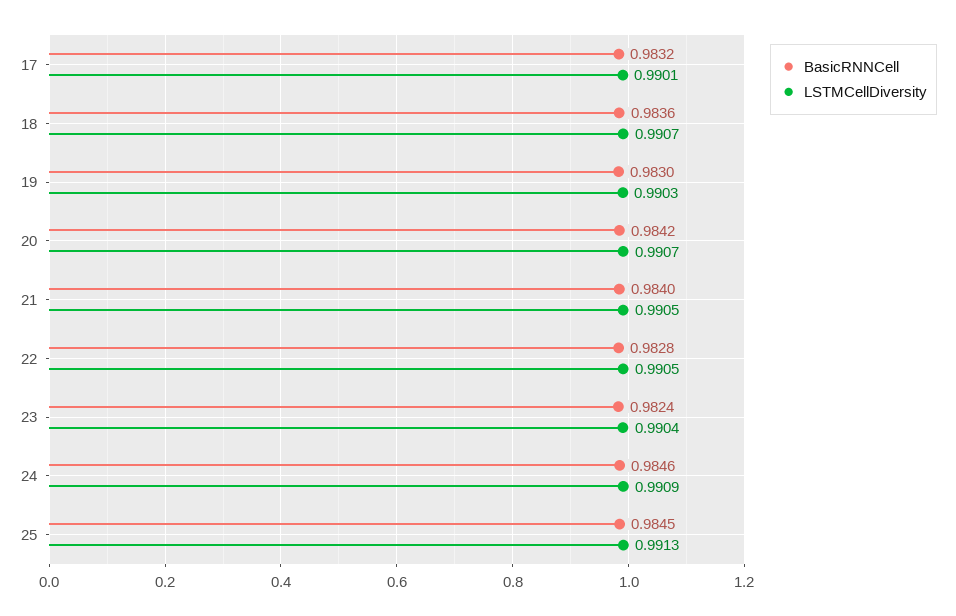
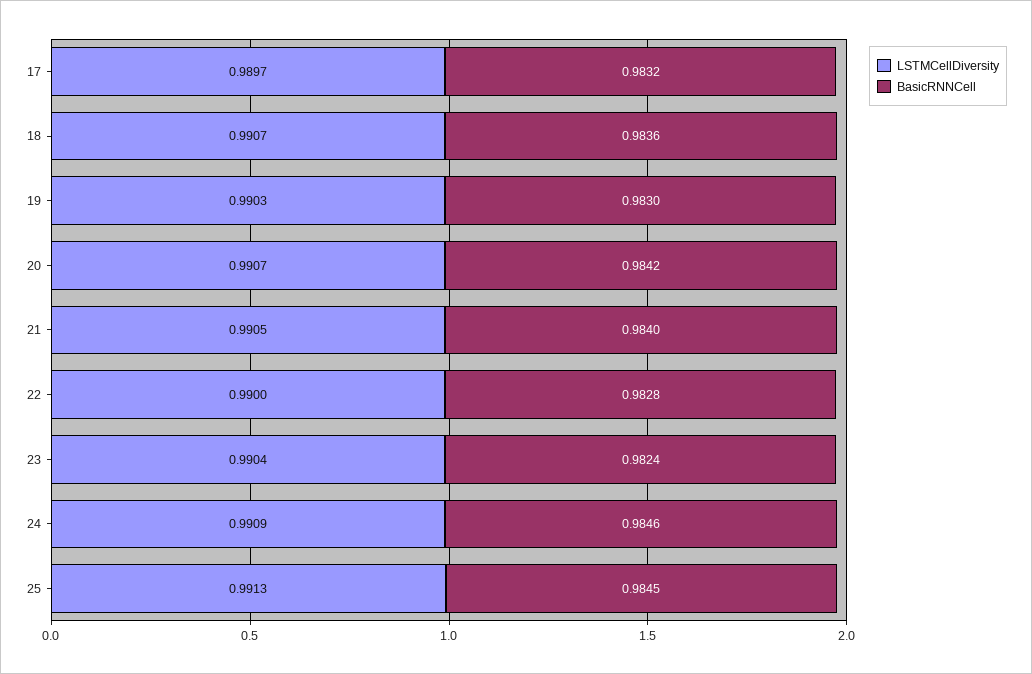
LSTMCellDiversity, 17: 0.9901 -> 0.9897
LSTMCellDiversity, 22: 0.9905 -> 0.99

